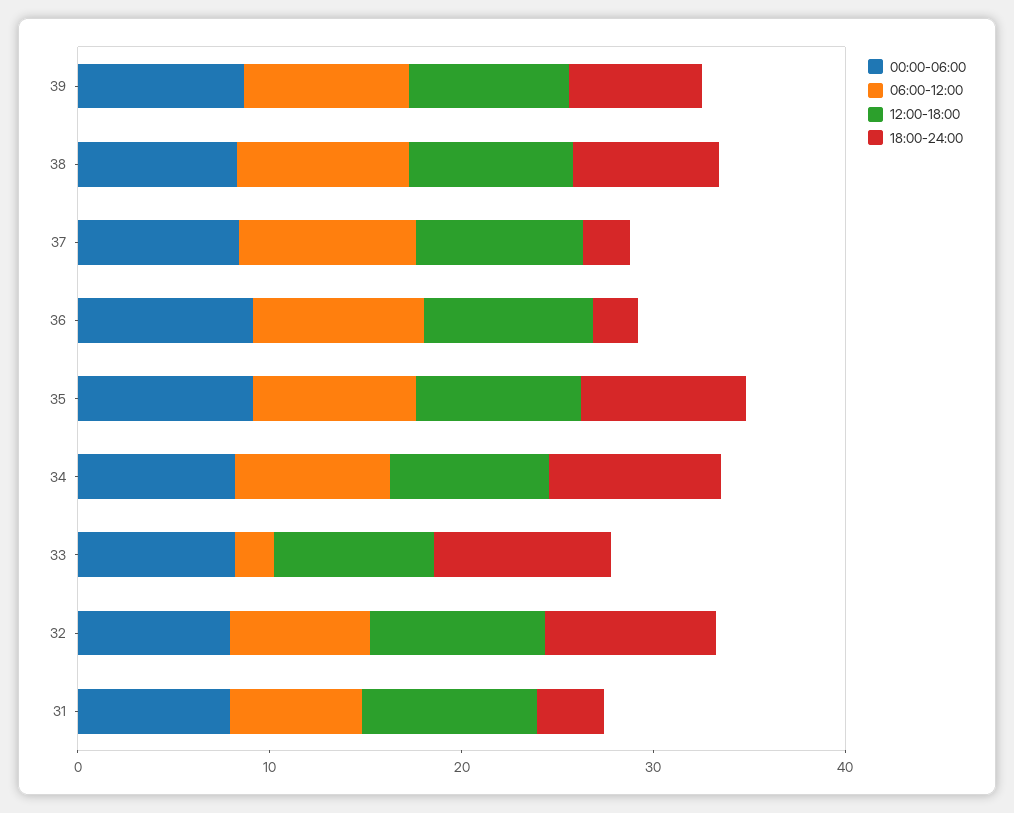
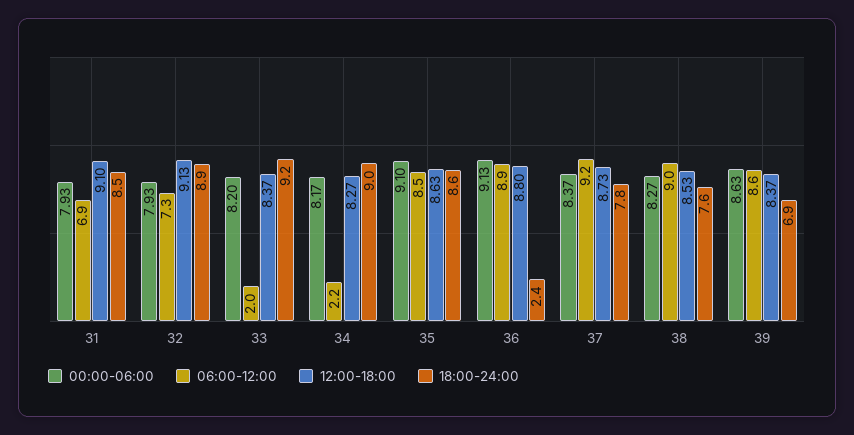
18:00-24:00, 37: 2 -> 7.8
06:00-12:00, 34: 8 -> 2.2
18:00-24:00, 31: 4 -> 8.5

